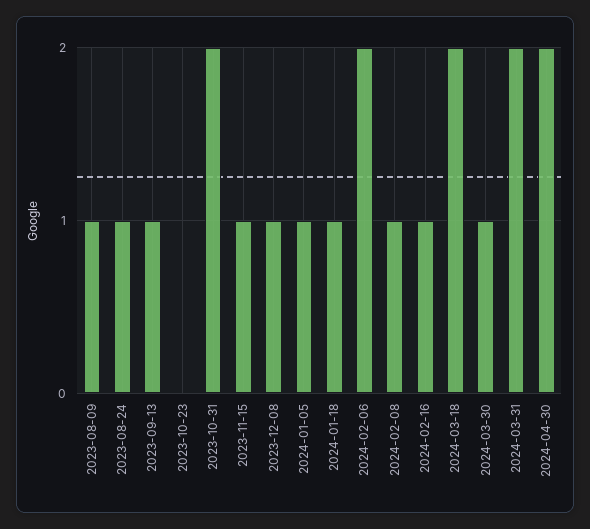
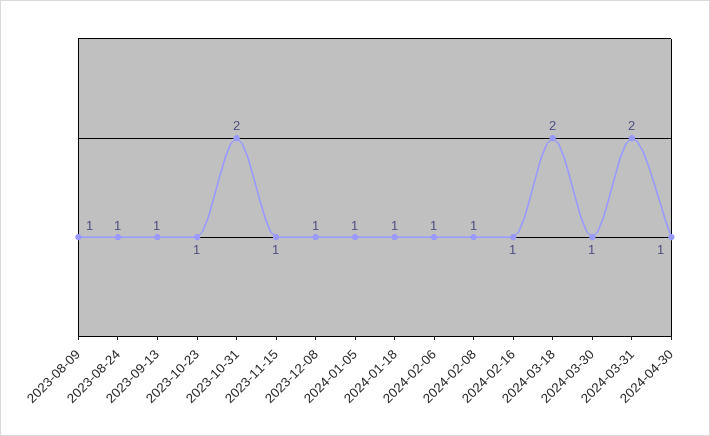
2023-10-23: 0 -> 1
2024-02-06: 2 -> 1
2024-04-30: 2 -> 1

